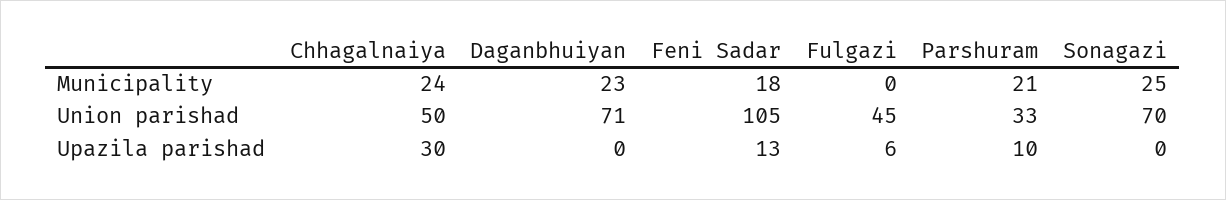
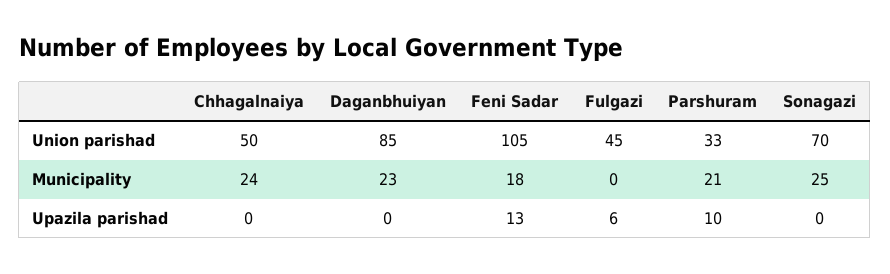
Daganbhuiyan, Union parishad: 71 -> 85
Chhagalnaiya, Upazila parishad: 30 -> 0

